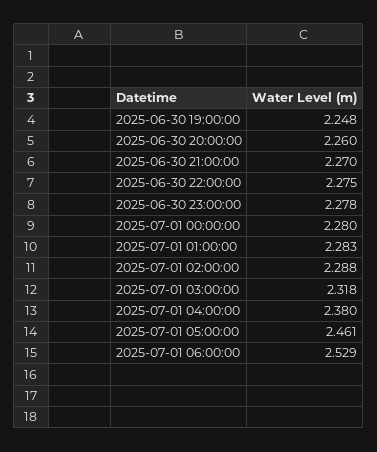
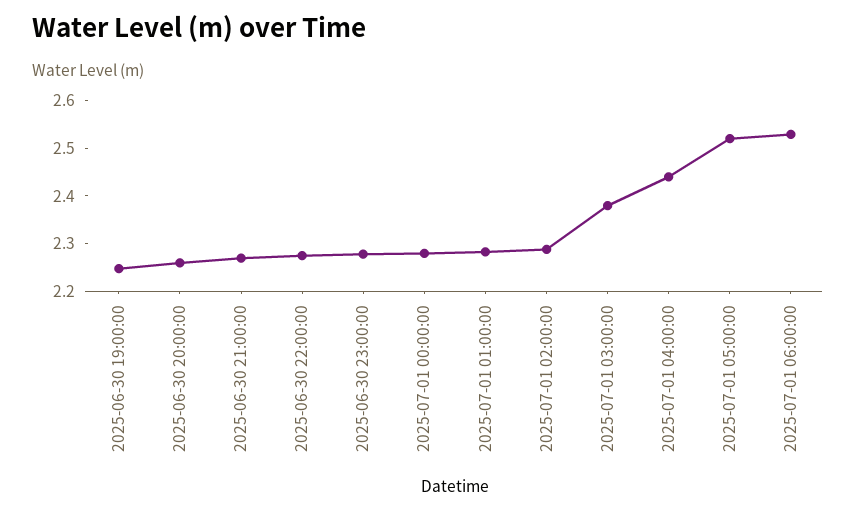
2025-07-01 03:00:00: 2.318 -> 2.38
2025-07-01 04:00:00: 2.38 -> 2.44
2025-07-01 05:00:00: 2.461 -> 2.52

